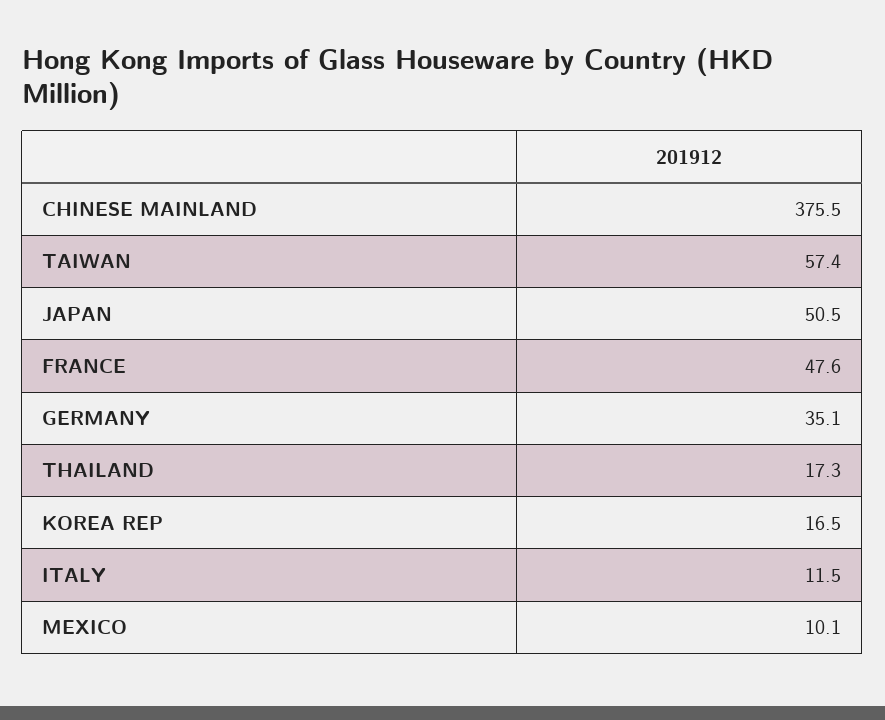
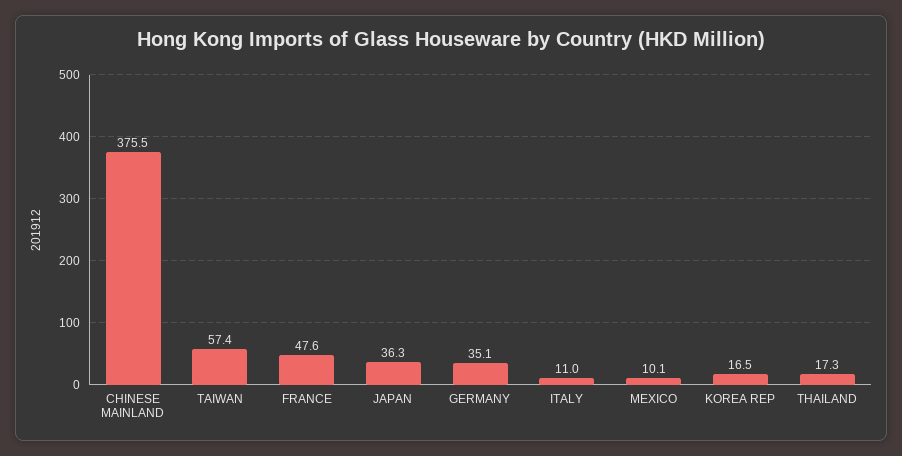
JAPAN: 50.5 -> 36.3
ITALY: 11.5 -> 11

